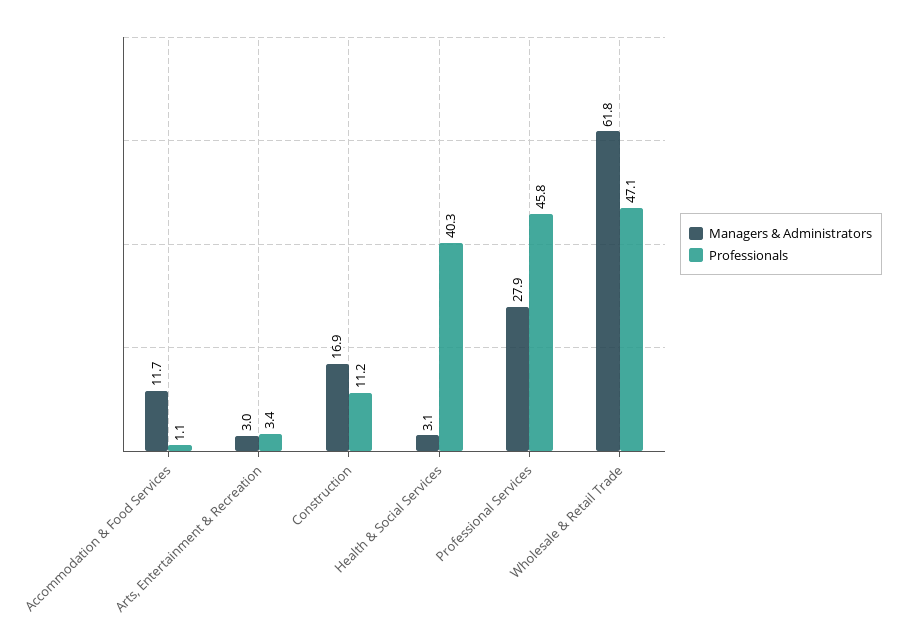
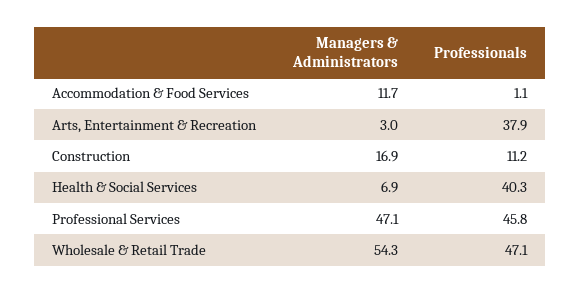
Professionals, Arts, Entertainment & Recreation: 3.4 -> 37.9
Managers & Administrators, Health & Social Services: 3.1 -> 6.9
Managers & Administrators, Professional Services: 27.9 -> 47.1
Managers & Administrators, Wholesale & Retail Trade: 61.8 -> 54.3

